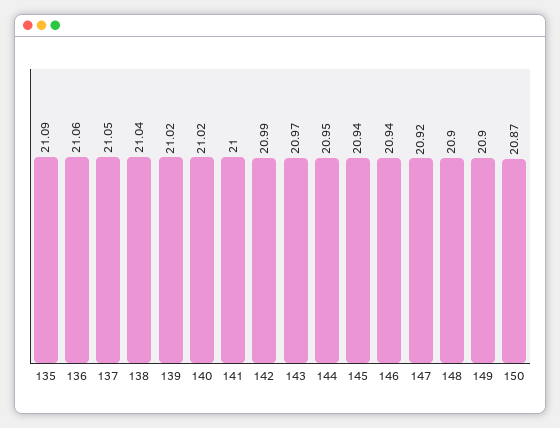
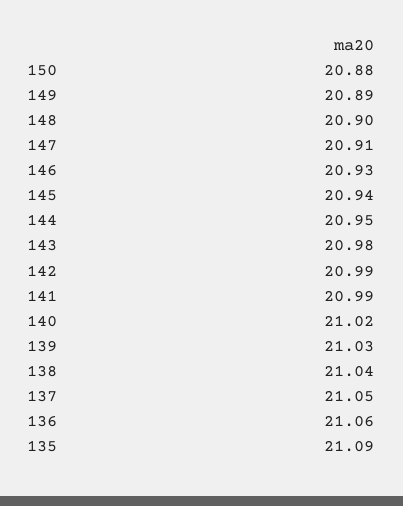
139: 21.02 -> 21.03
141: 21 -> 20.99
143: 20.97 -> 20.98
146: 20.94 -> 20.93
147: 20.92 -> 20.91
149: 20.9 -> 20.89
150: 20.87 -> 20.88

